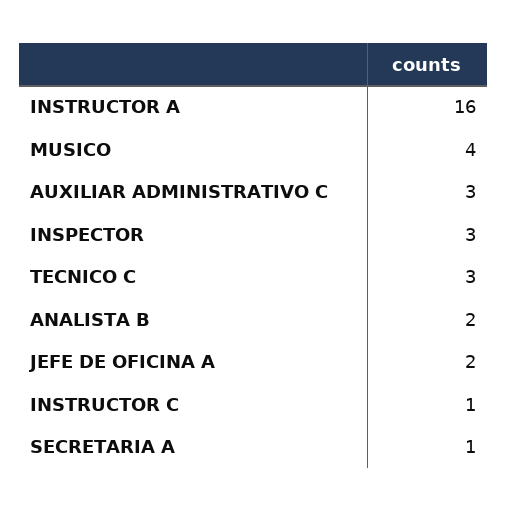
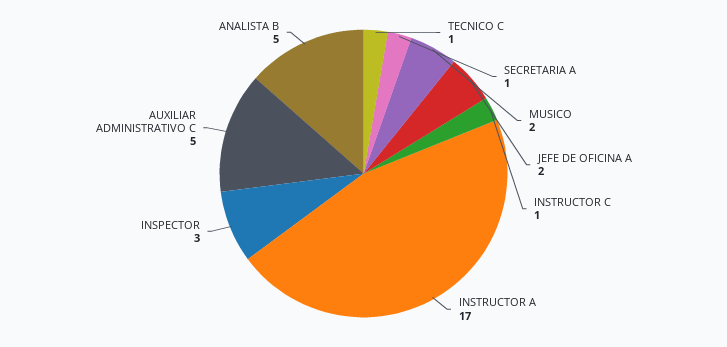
INSTRUCTOR A: 16 -> 17
MUSICO: 4 -> 2
AUXILIAR ADMINISTRATIVO C: 3 -> 5
TECNICO C: 3 -> 1
ANALISTA B: 2 -> 5

